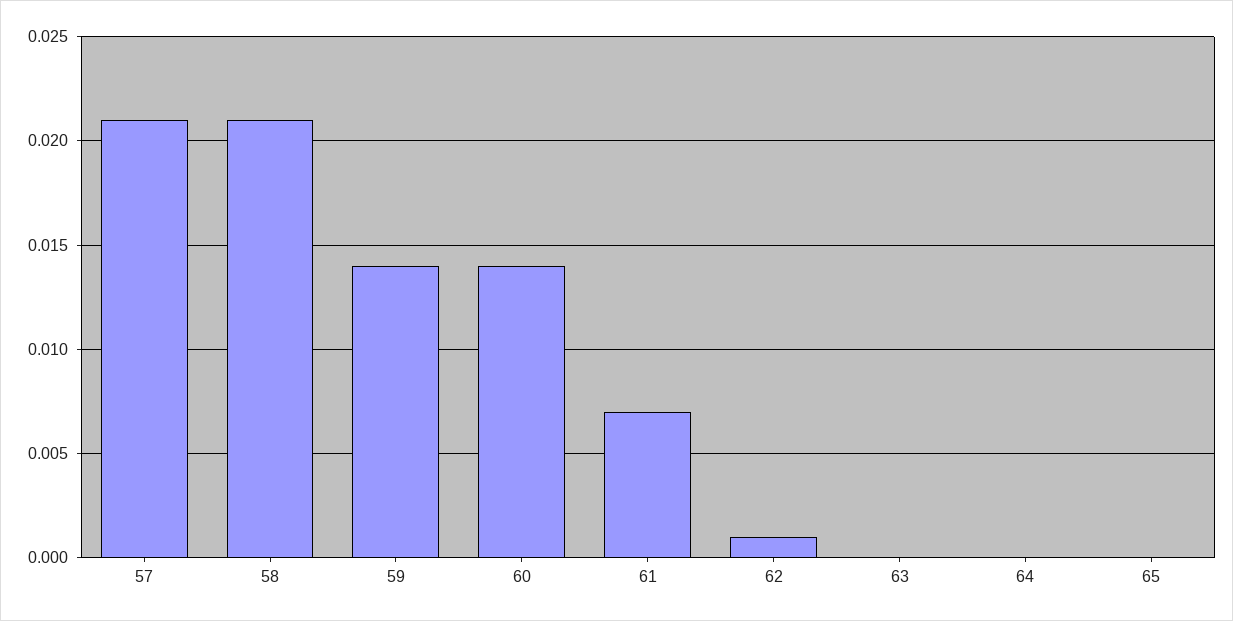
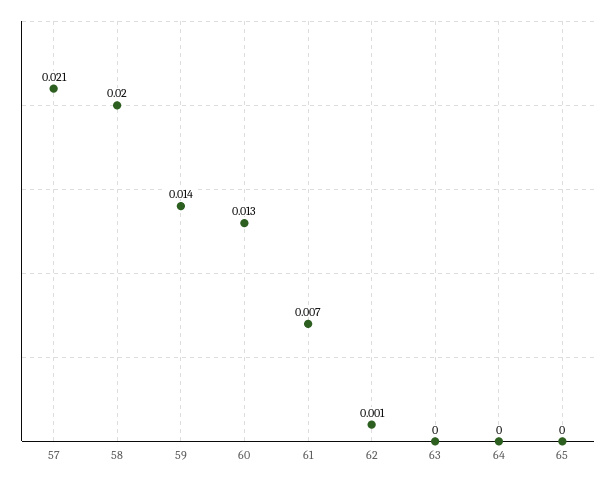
58: 0.021 -> 0.02
60: 0.014 -> 0.013

